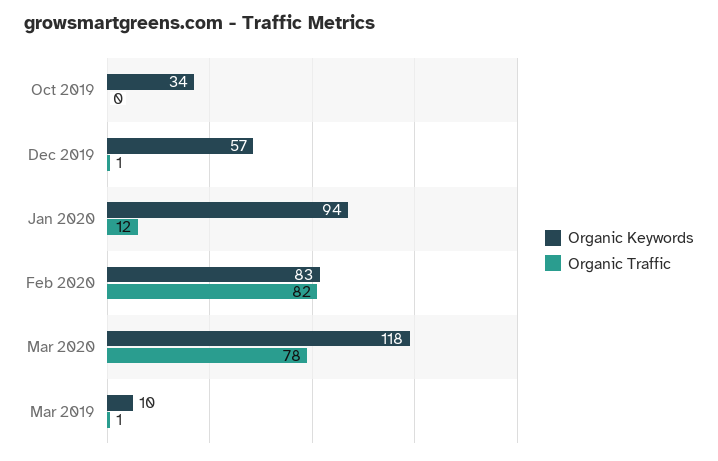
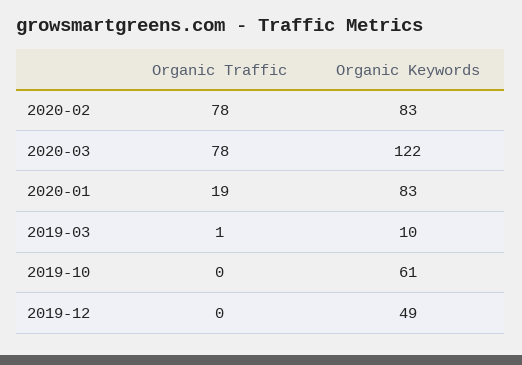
Organic Keywords, Oct 2019: 34 -> 61
Organic Keywords, Dec 2019: 57 -> 49
Organic Traffic, Dec 2019: 1 -> 0
Organic Keywords, Jan 2020: 94 -> 83
Organic Traffic, Jan 2020: 12 -> 19
Organic Traffic, Feb 2020: 82 -> 78
Organic Keywords, Mar 2020: 118 -> 122

